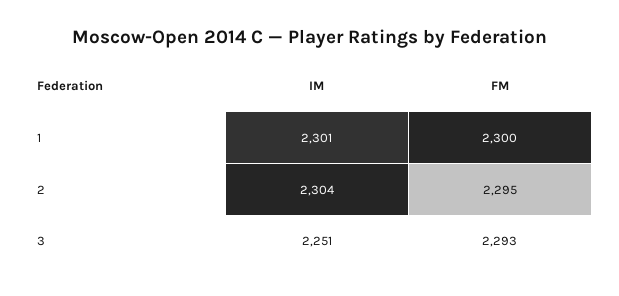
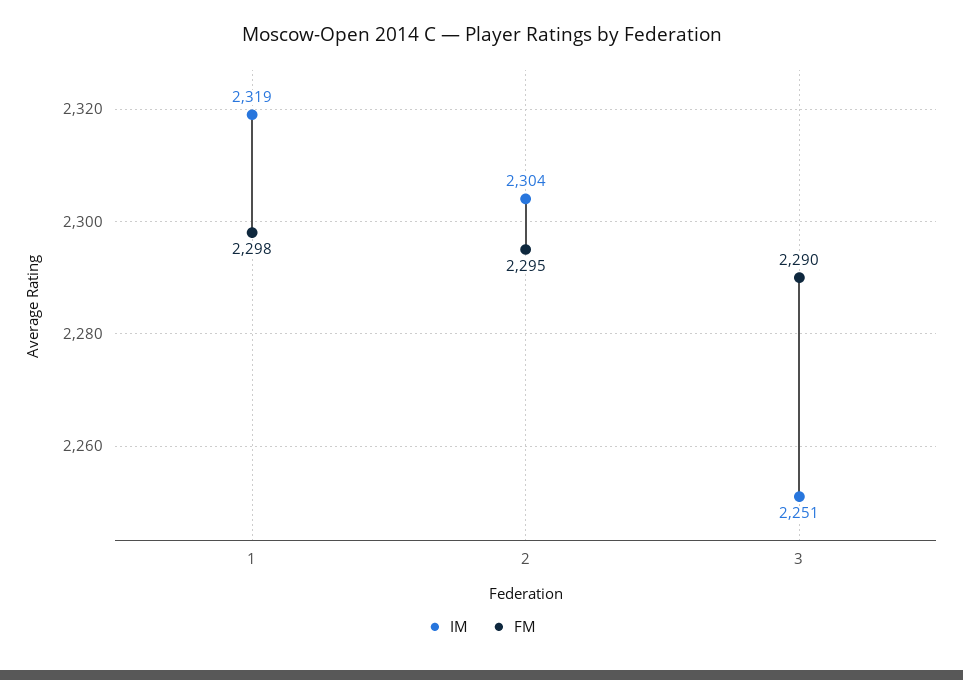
IM, 1: 2301 -> 2319
FM, 1: 2300 -> 2298
FM, 3: 2293 -> 2290

